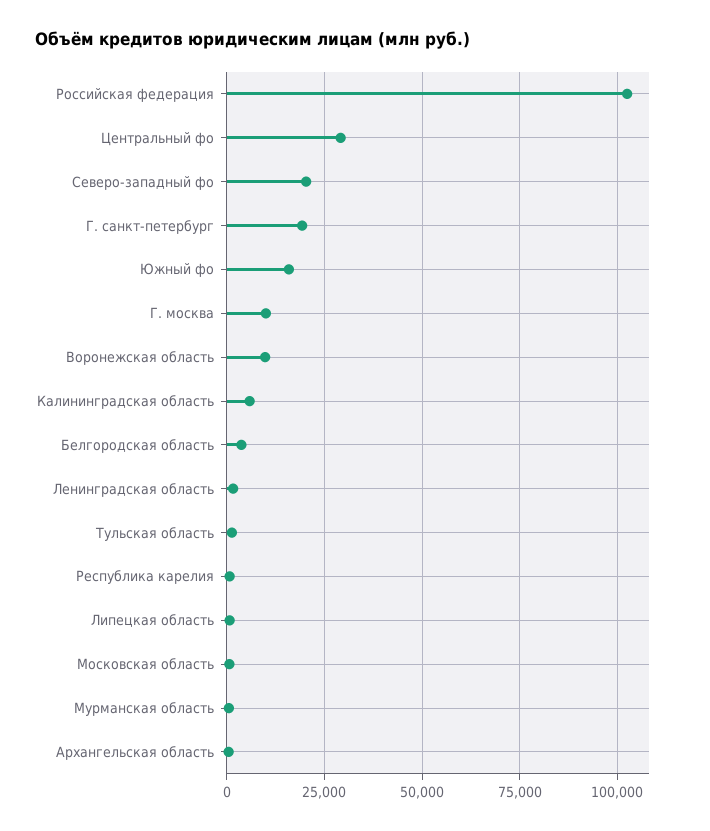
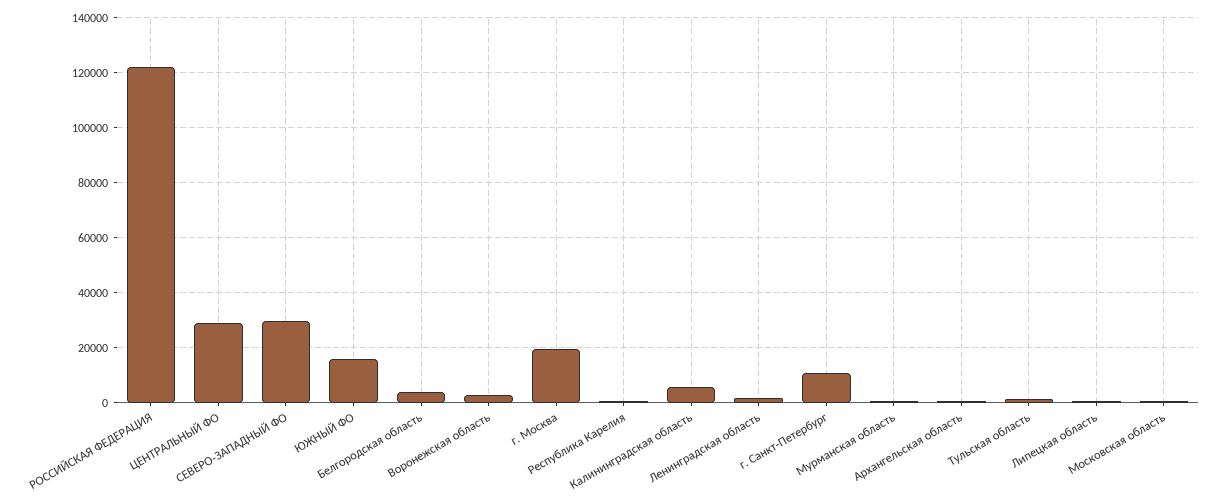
Российская федерация: 102500 -> 122500
Северо-западный фо: 20000 -> 30000
Г. санкт-петербург: 20000 -> 10000
Г. москва: 10000 -> 20000
Воронежская область: 10000 -> 2500

